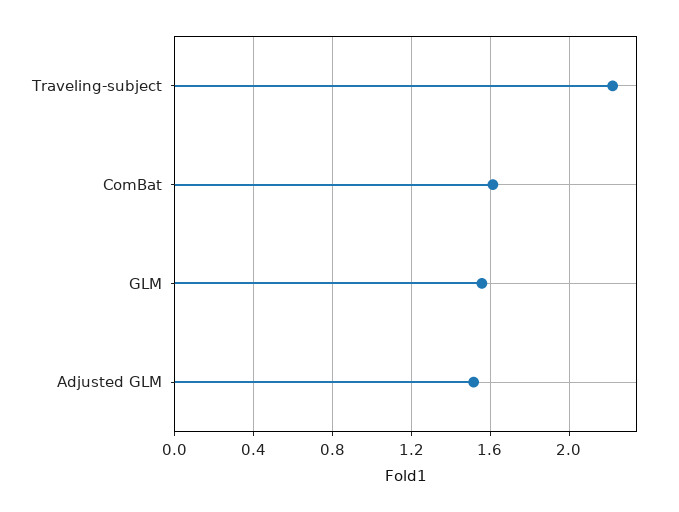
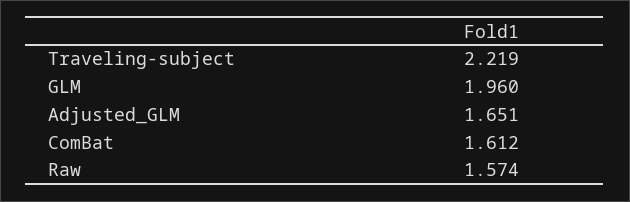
GLM: 1.55 -> 1.96
Adjusted GLM: 1.5 -> 1.651
Raw: none -> 1.574

